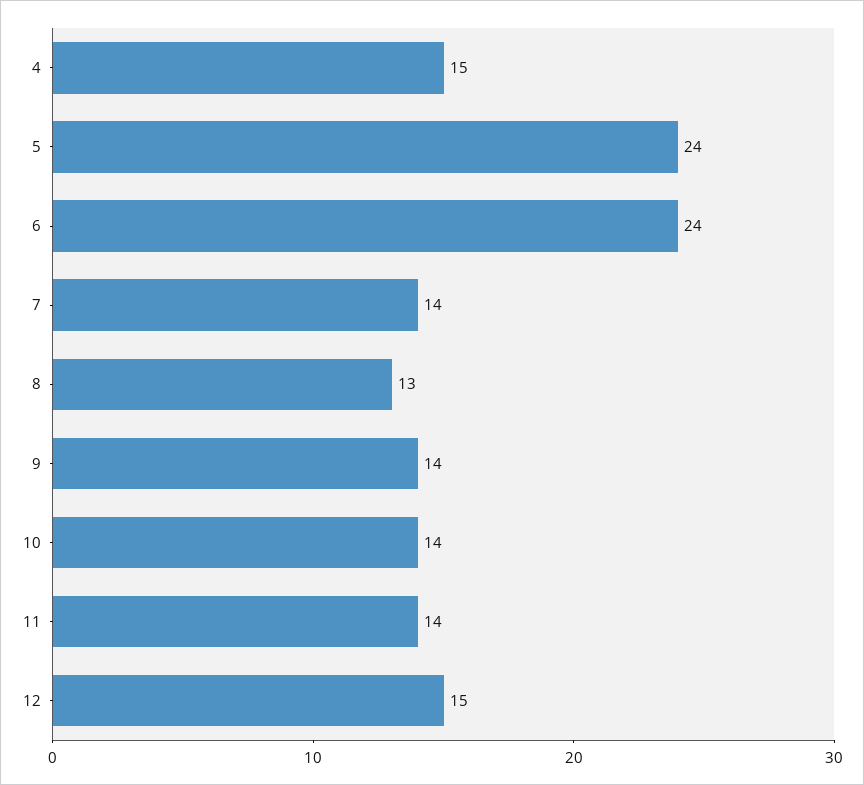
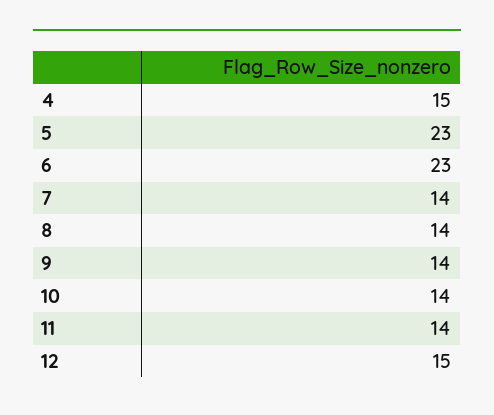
5: 24 -> 23
6: 24 -> 23
8: 13 -> 14

